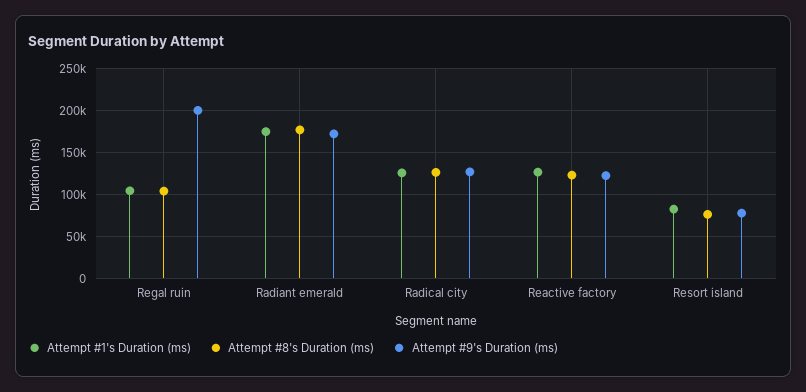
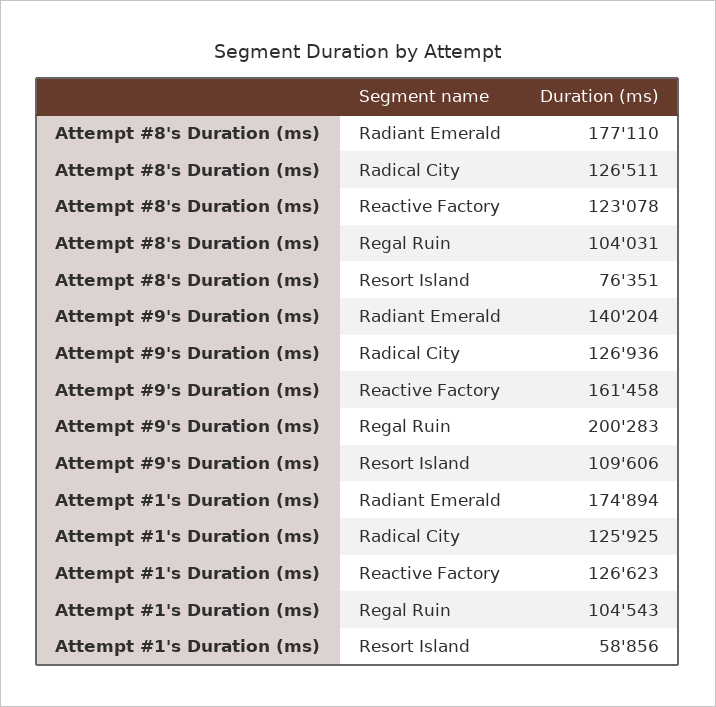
Attempt #9's Duration (ms), Radiant emerald: 170000 -> 140204
Attempt #9's Duration (ms), Reactive factory: 120000 -> 161458
Attempt #1's Duration (ms), Resort island: 80000 -> 58856
Attempt #9's Duration (ms), Resort island: 80000 -> 109606

